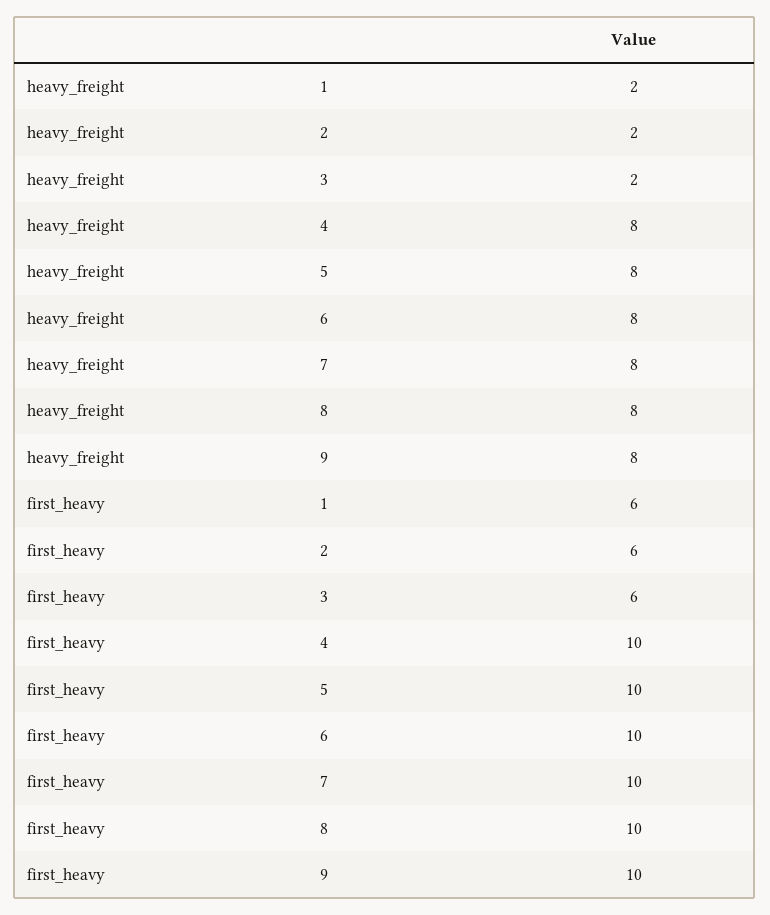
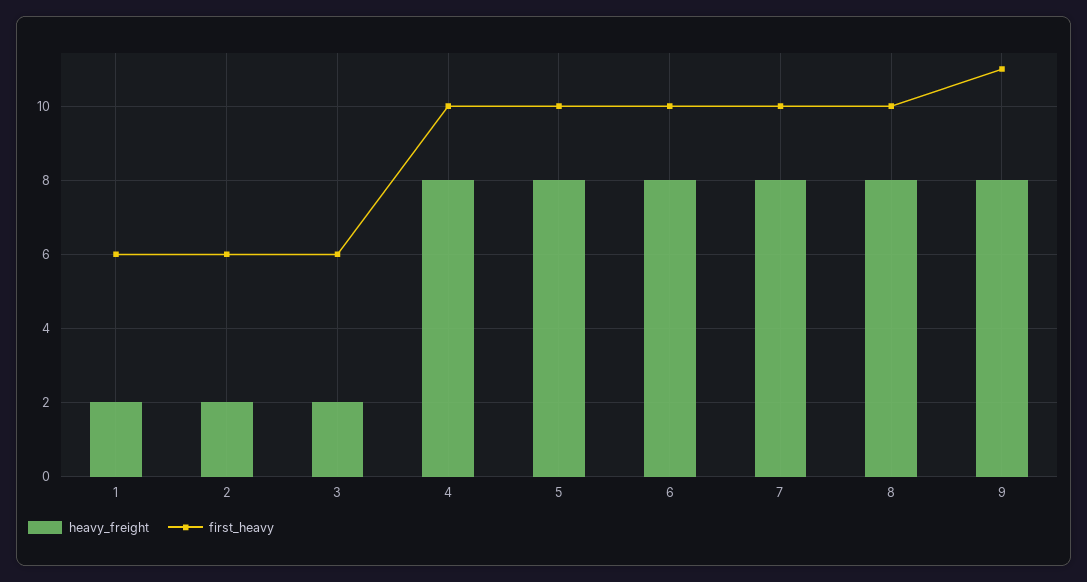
first_heavy, 9: 10 -> 11

